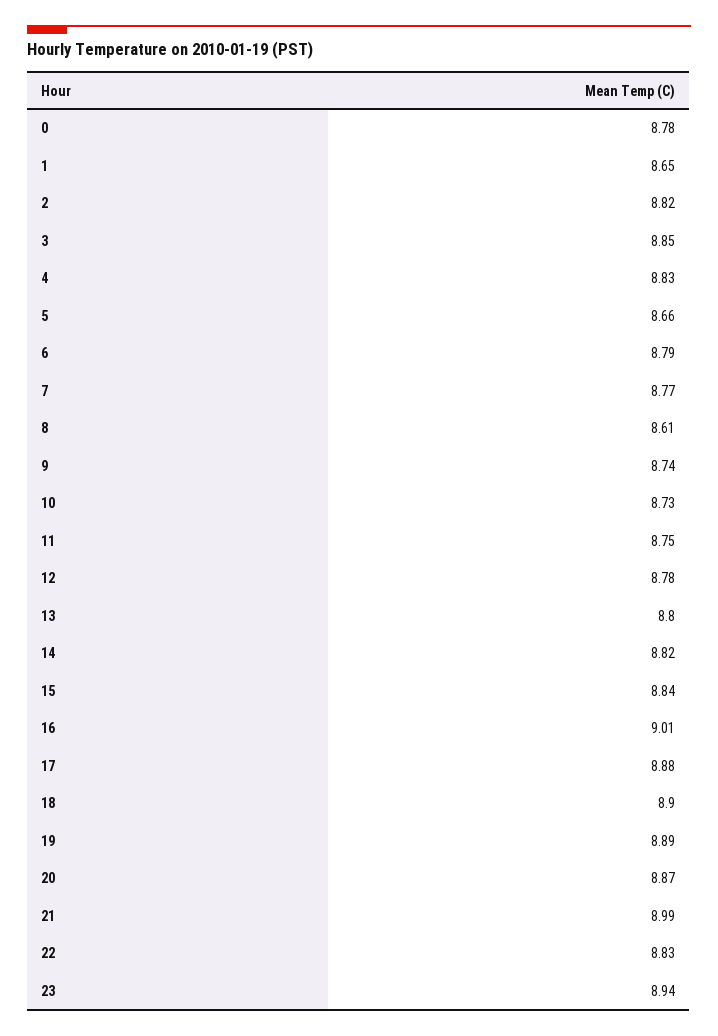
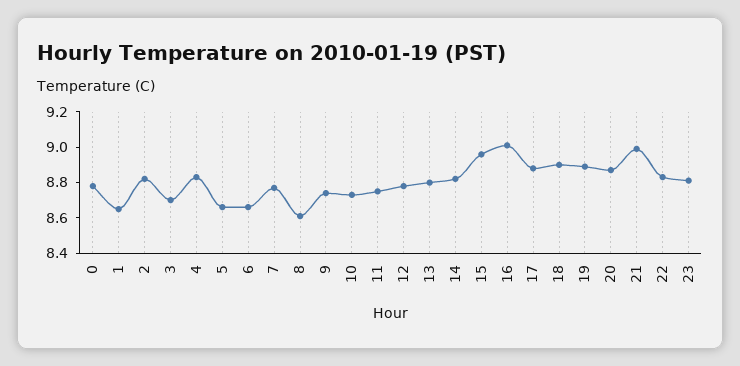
3: 8.85 -> 8.7
6: 8.79 -> 8.65
15: 8.84 -> 8.95
23: 8.94 -> 8.8

